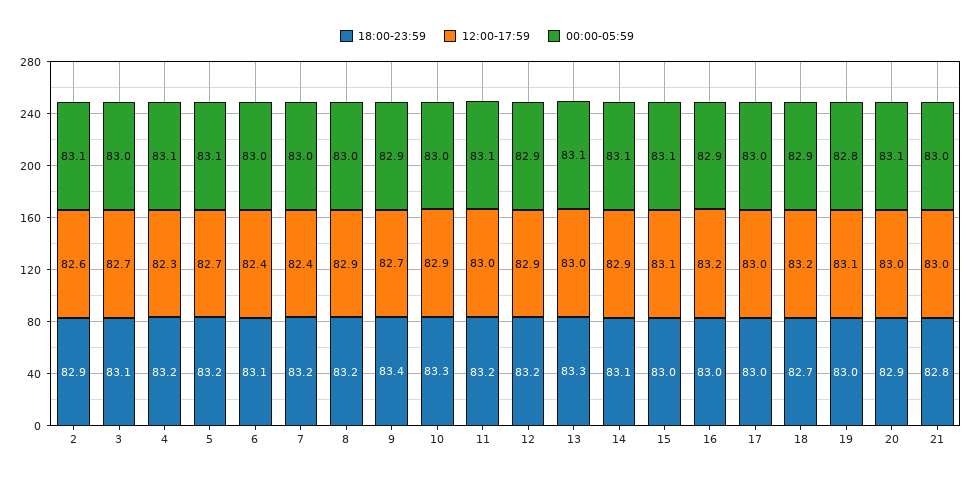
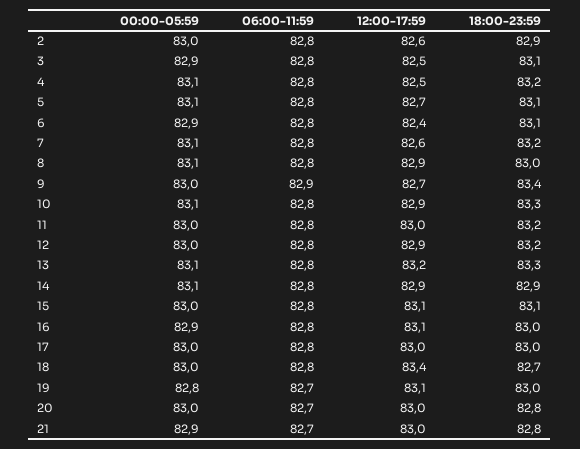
00:00-05:59, 2: 83.1 -> 83
12:00-17:59, 3: 82.7 -> 82.5
00:00-05:59, 3: 83 -> 82.9
12:00-17:59, 4: 82.3 -> 82.5
18:00-23:59, 5: 83.2 -> 83.1
00:00-05:59, 6: 83 -> 82.9
12:00-17:59, 7: 82.4 -> 82.6
00:00-05:59, 7: 83 -> 83.1
18:00-23:59, 8: 83.2 -> 83
00:00-05:59, 8: 83 -> 83.1
00:00-05:59, 9: 82.9 -> 83
00:00-05:59, 10: 83 -> 83.1
00:00-05:59, 11: 83.1 -> 83
00:00-05:59, 12: 82.9 -> 83
12:00-17:59, 13: 83 -> 83.2
18:00-23:59, 14: 83.1 -> 82.9
18:00-23:59, 15: 83 -> 83.1
00:00-05:59, 15: 83.1 -> 83
12:00-17:59, 16: 83.2 -> 83.1
12:00-17:59, 18: 83.2 -> 83.4
00:00-05:59, 18: 82.9 -> 83
18:00-23:59, 20: 82.9 -> 82.8
00:00-05:59, 20: 83.1 -> 83
00:00-05:59, 21: 83 -> 82.9
06:00-11:59, 2: none -> 82.8
06:00-11:59, 3: none -> 82.8
06:00-11:59, 4: none -> 82.8
06:00-11:59, 5: none -> 82.8
06:00-11:59, 6: none -> 82.8
06:00-11:59, 7: none -> 82.8
06:00-11:59, 8: none -> 82.8
06:00-11:59, 9: none -> 82.9
06:00-11:59, 10: none -> 82.8
06:00-11:59, 11: none -> 82.8
06:00-11:59, 12: none -> 82.8
06:00-11:59, 13: none -> 82.8
06:00-11:59, 14: none -> 82.8
06:00-11:59, 15: none -> 82.8
06:00-11:59, 16: none -> 82.8
06:00-11:59, 17: none -> 82.8
06:00-11:59, 18: none -> 82.8
06:00-11:59, 19: none -> 82.7
06:00-11:59, 20: none -> 82.7
06:00-11:59, 21: none -> 82.7

